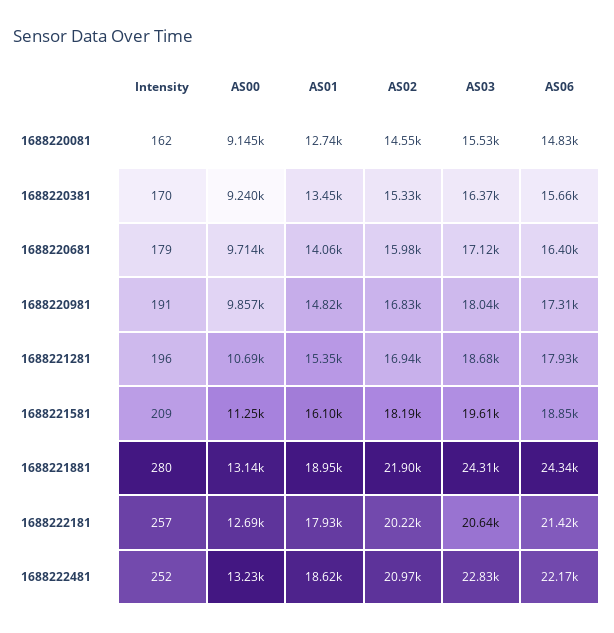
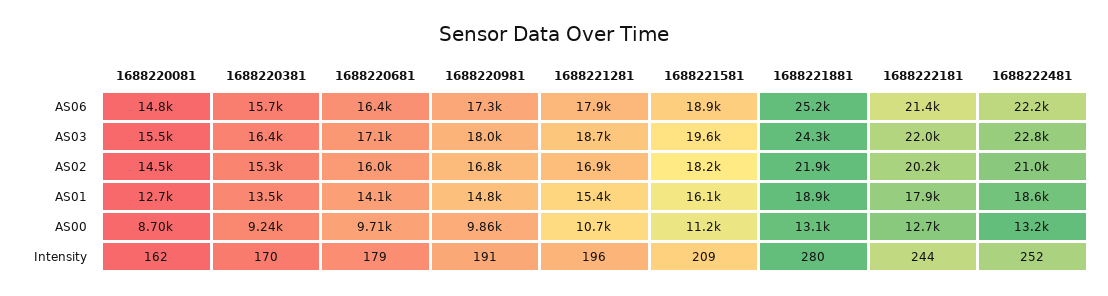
AS00, 1688220081: 9145 -> 8700
AS06, 1688221881: 24340 -> 25200
Intensity, 1688222181: 257 -> 244
AS03, 1688222181: 20640 -> 22000

